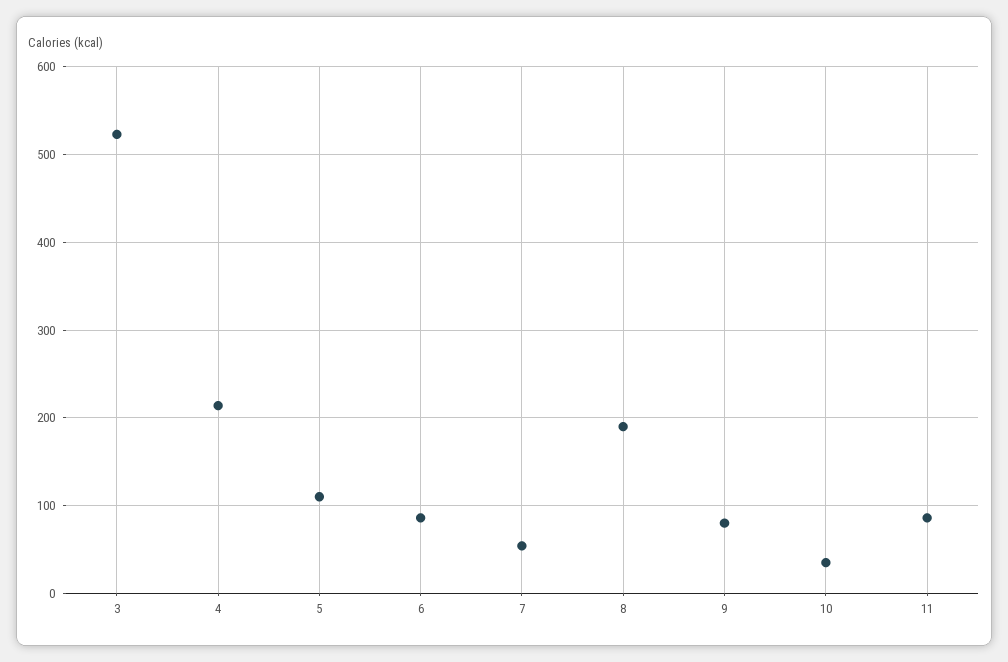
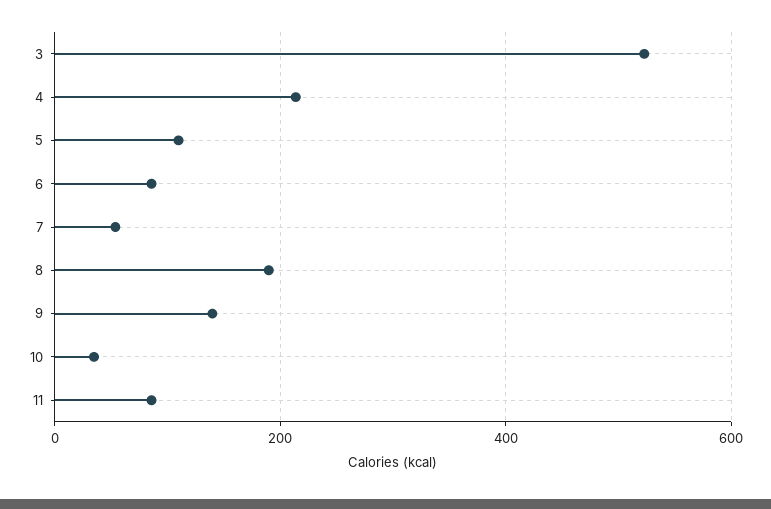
9: 80 -> 140

